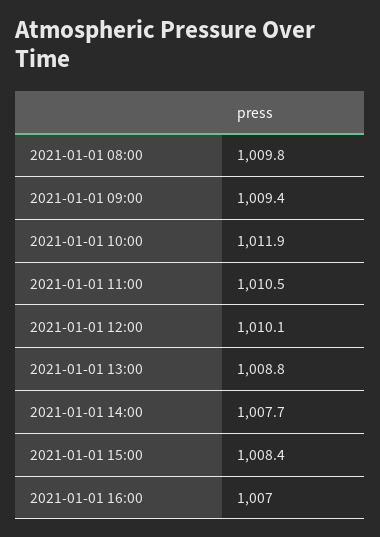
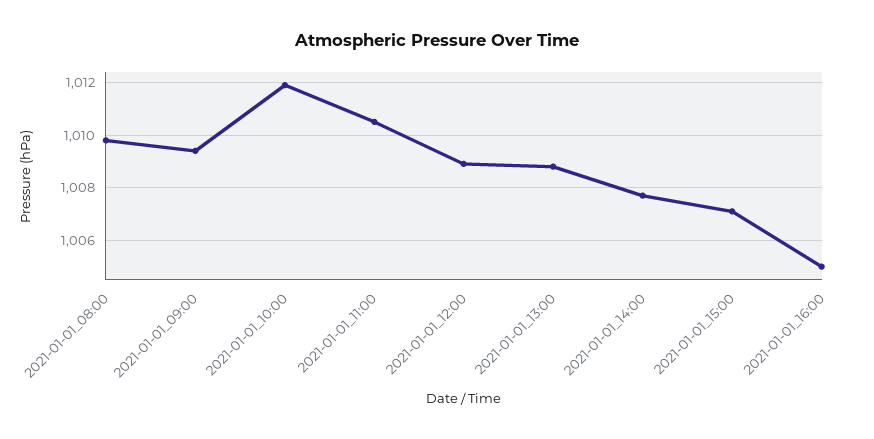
2021-01-01 12:00: 1010.1 -> 1009
2021-01-01 15:00: 1008.4 -> 1007
2021-01-01 16:00: 1007 -> 1005

